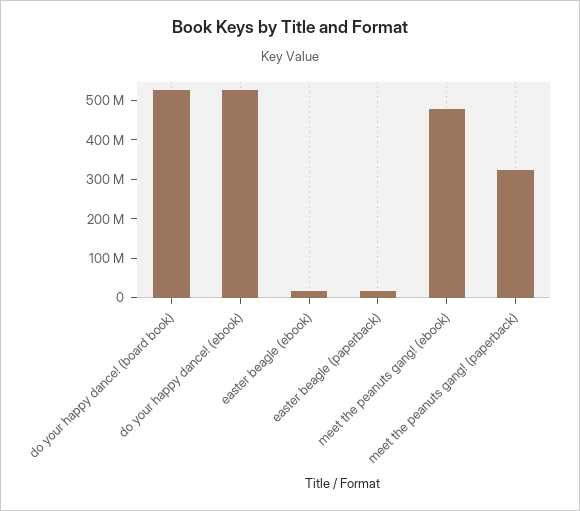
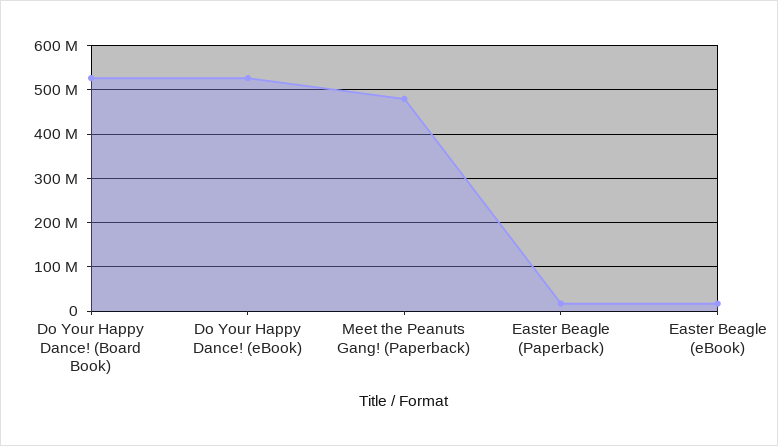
meet the peanuts gang! (ebook): 475000000 -> none
meet the peanuts gang! (paperback): 325000000 -> 480000000

